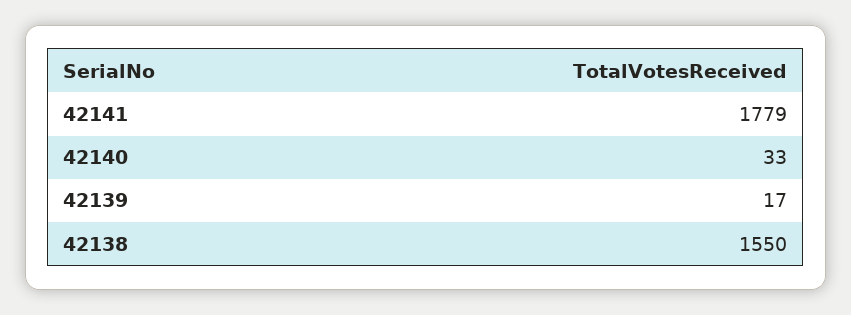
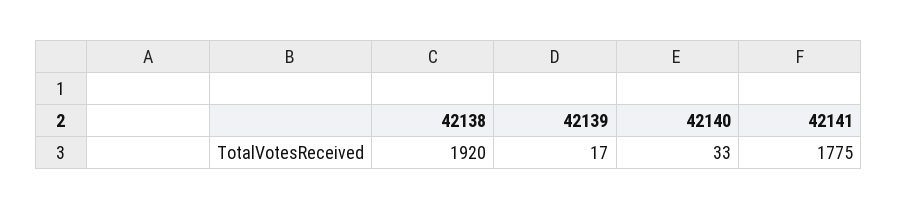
42141: 1779 -> 1775
42138: 1550 -> 1920

